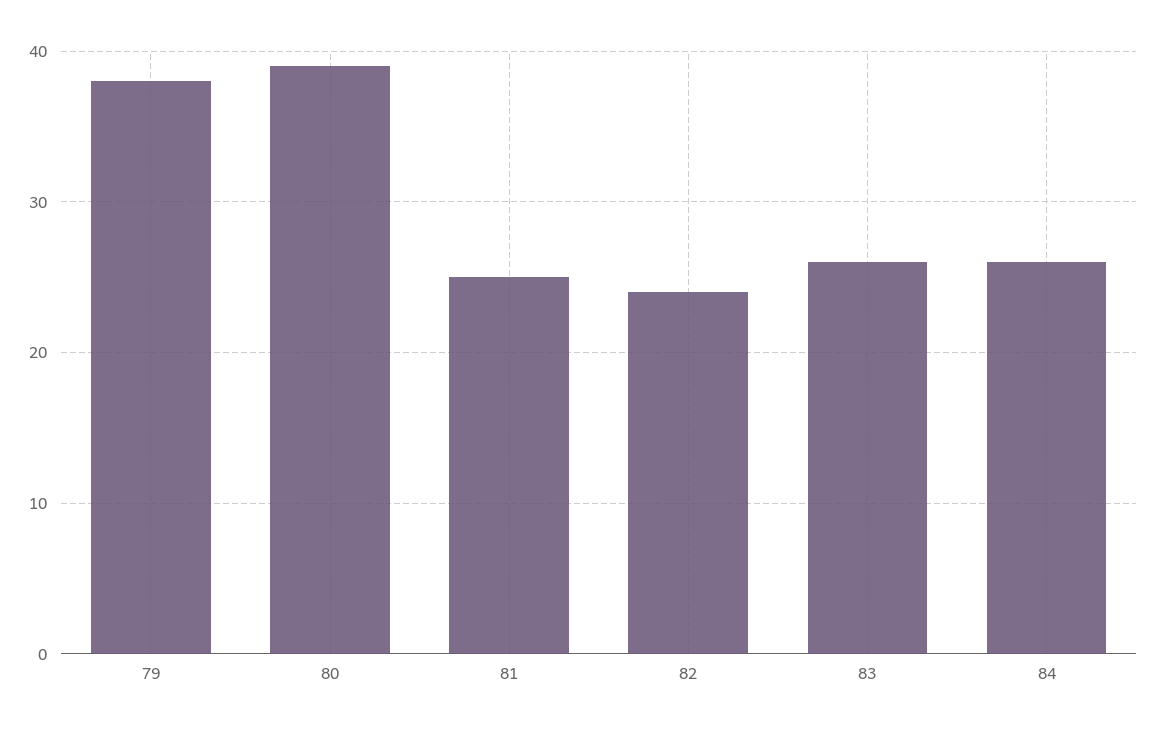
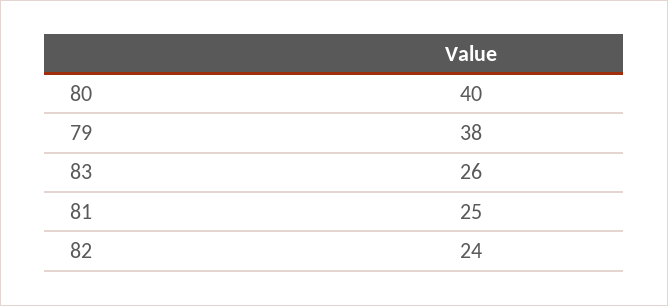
80: 39 -> 40
84: 26 -> none

